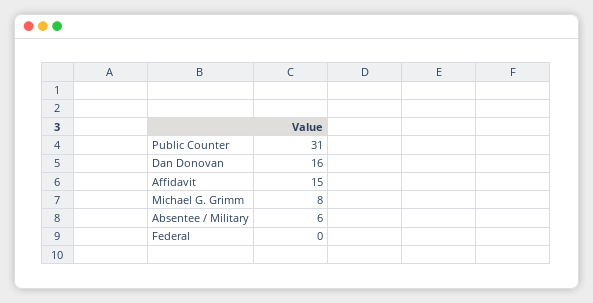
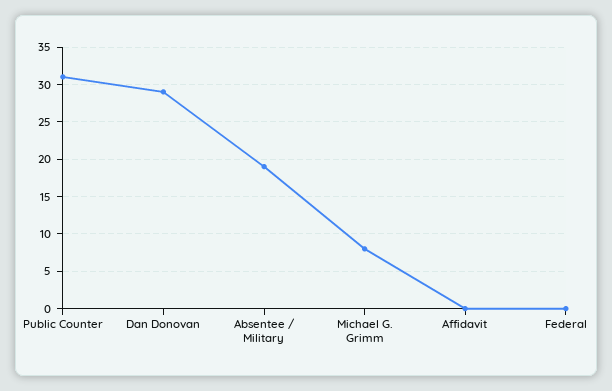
Dan Donovan: 16 -> 29
Affidavit: 15 -> 0
Absentee / Military: 6 -> 19

